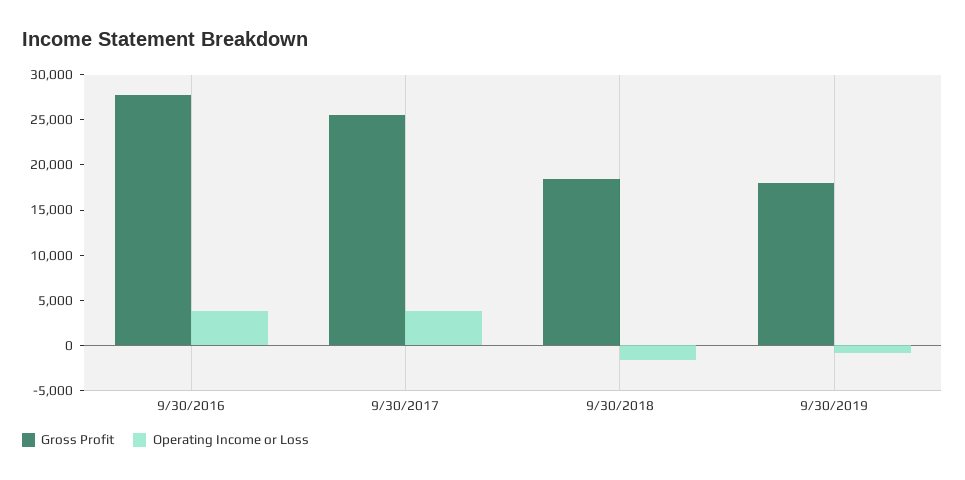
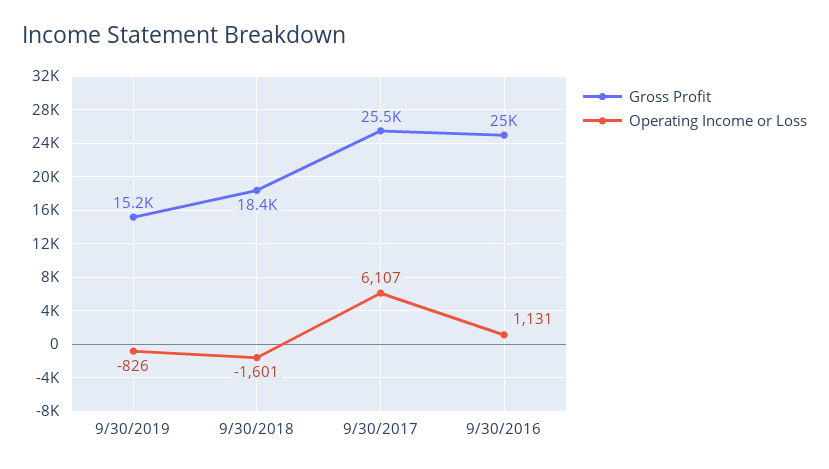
Gross Profit, 9/30/2016: 28000 -> 25000
Operating Income or Loss, 9/30/2016: 4000 -> 1131
Operating Income or Loss, 9/30/2017: 4000 -> 6107
Gross Profit, 9/30/2019: 18000 -> 15200

